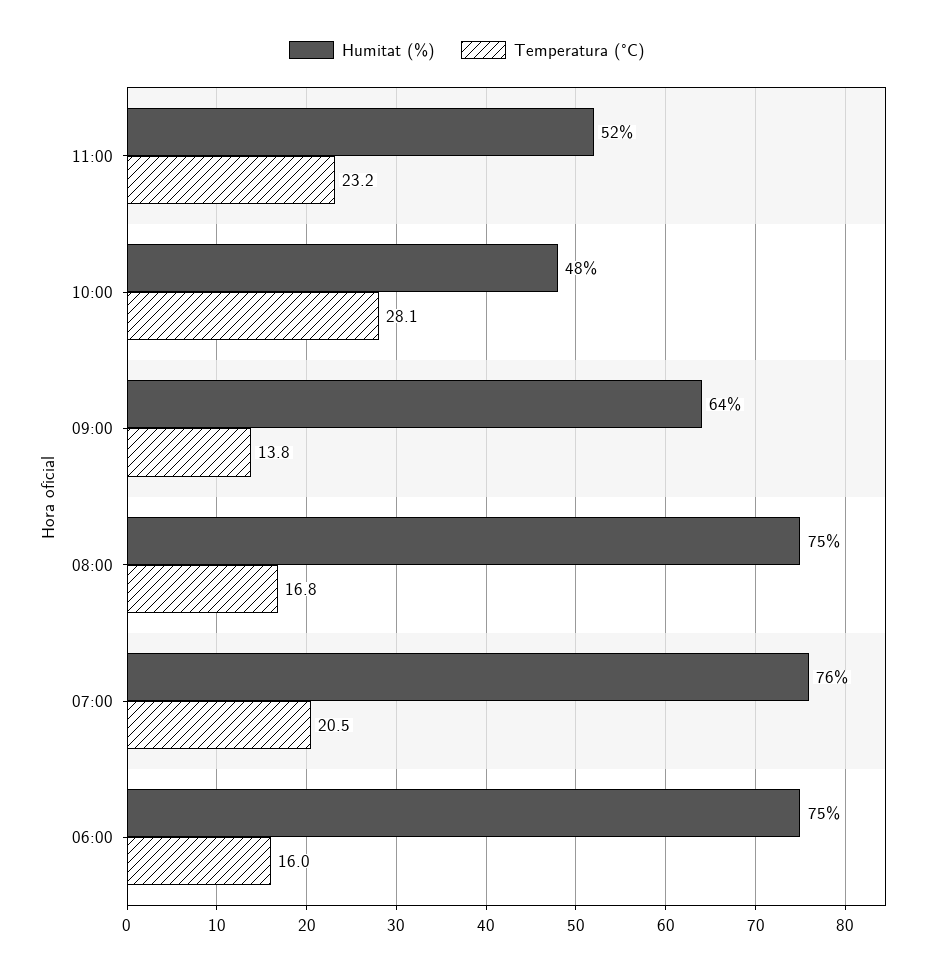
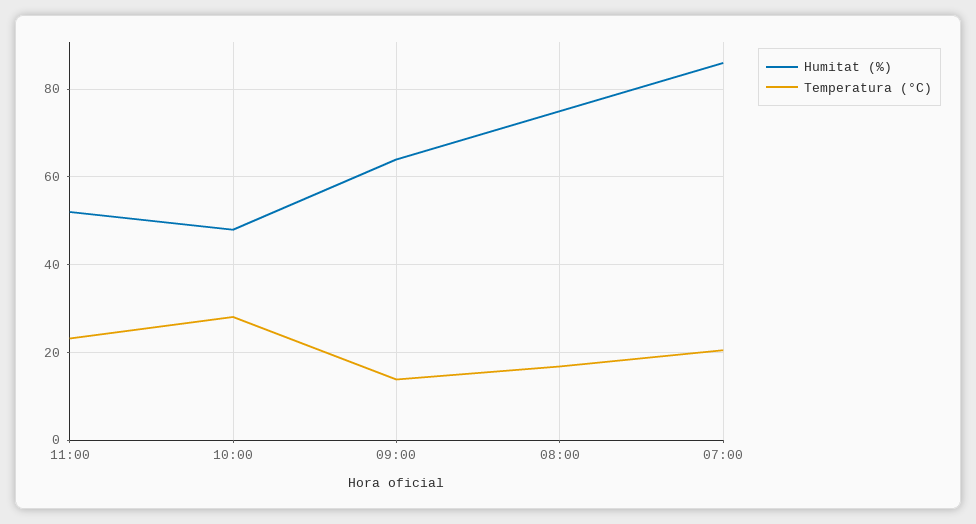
Humitat (%), 07:00: 76 -> 86
Humitat (%), 06:00: 75 -> none
Temperatura (°C), 06:00: 16 -> none

